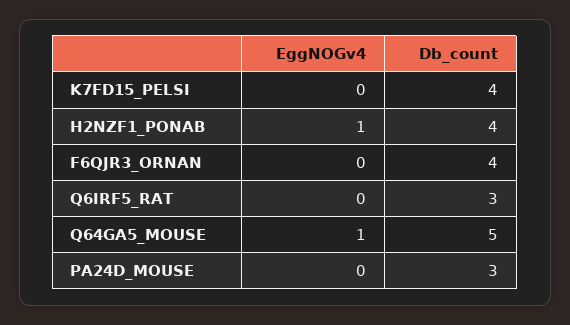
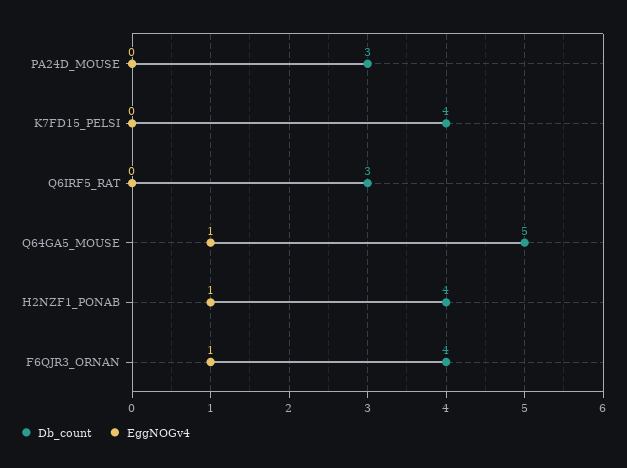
EggNOGv4, F6QJR3_ORNAN: 0 -> 1

